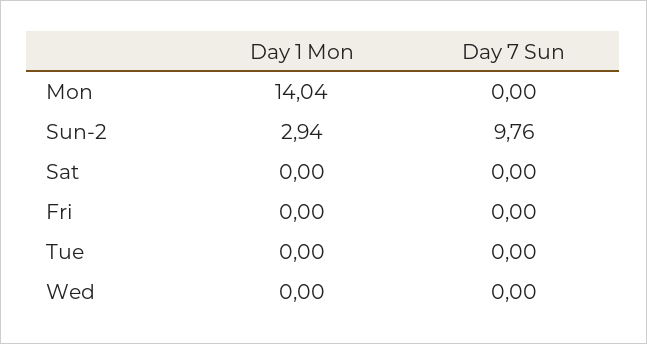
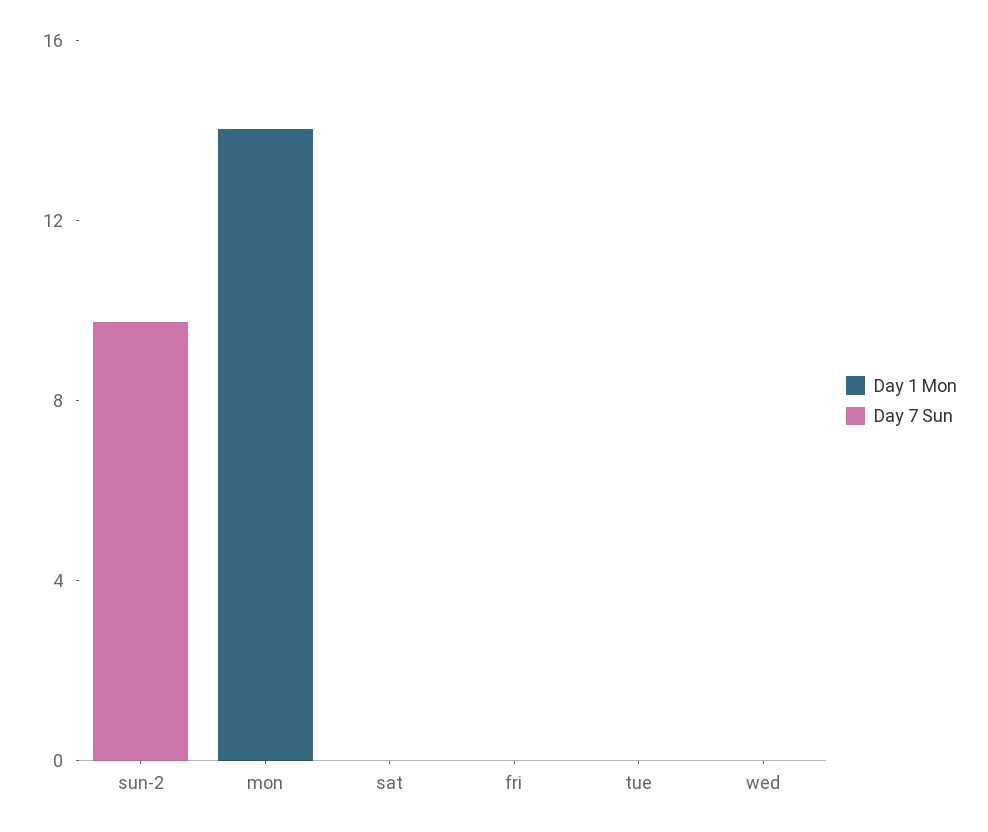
Day 1 Mon, Sun-2: 2.94 -> 0

